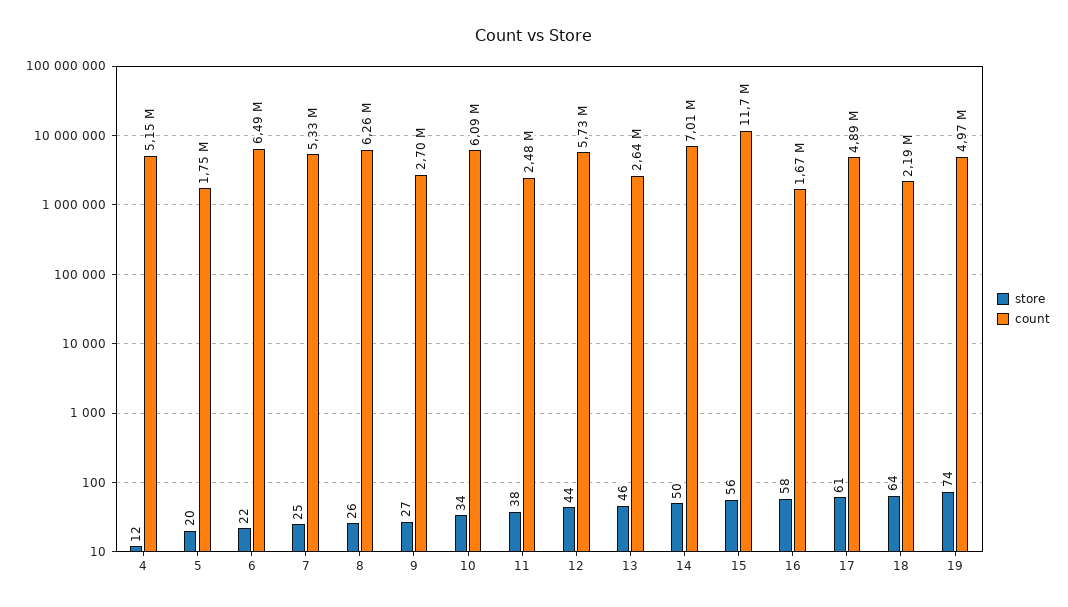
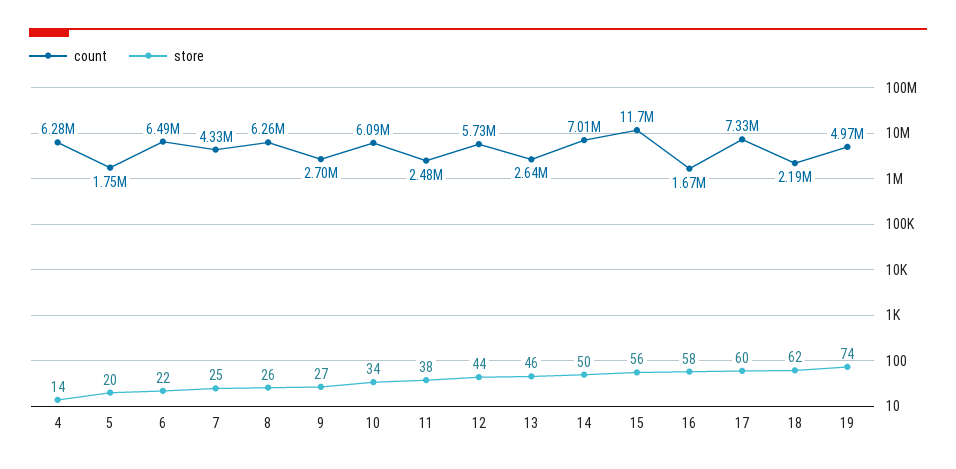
store, 4: 12 -> 14
count, 4: 5150000 -> 6280000
count, 7: 5330000 -> 4330000
store, 17: 61 -> 60
count, 17: 4890000 -> 7330000
store, 18: 64 -> 62

